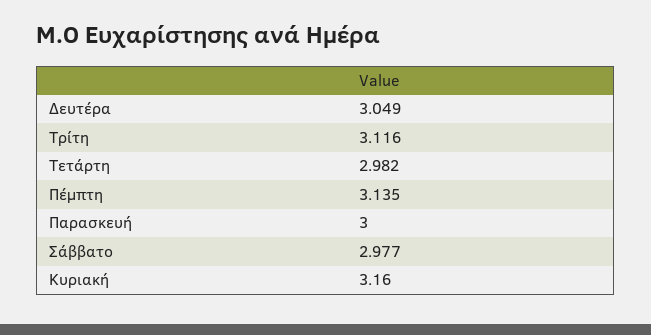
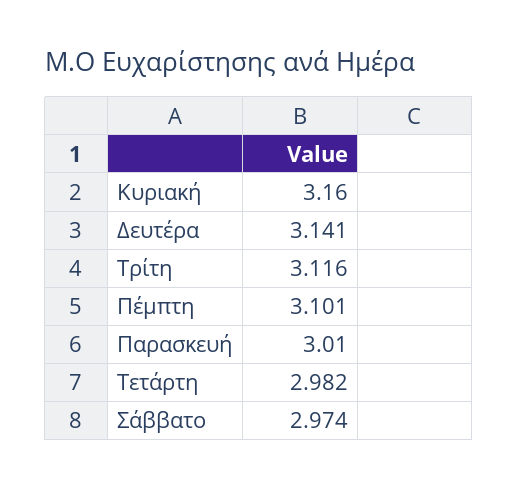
Δευτέρα: 3.049 -> 3.141
Πέμπτη: 3.135 -> 3.101
Παρασκευή: 3 -> 3.01
Σάββατο: 2.977 -> 2.974

